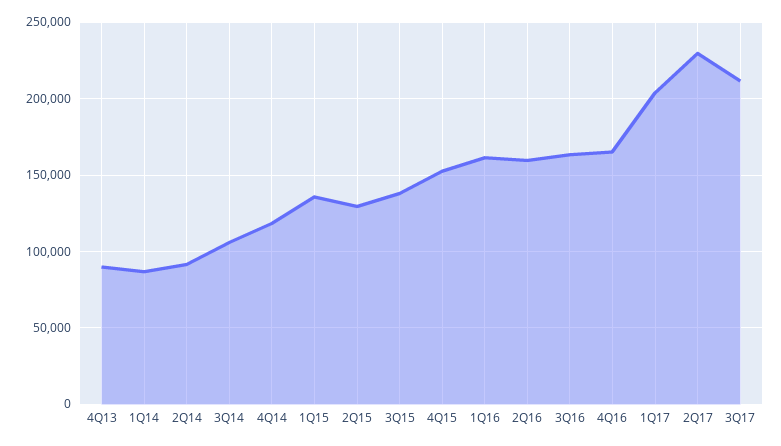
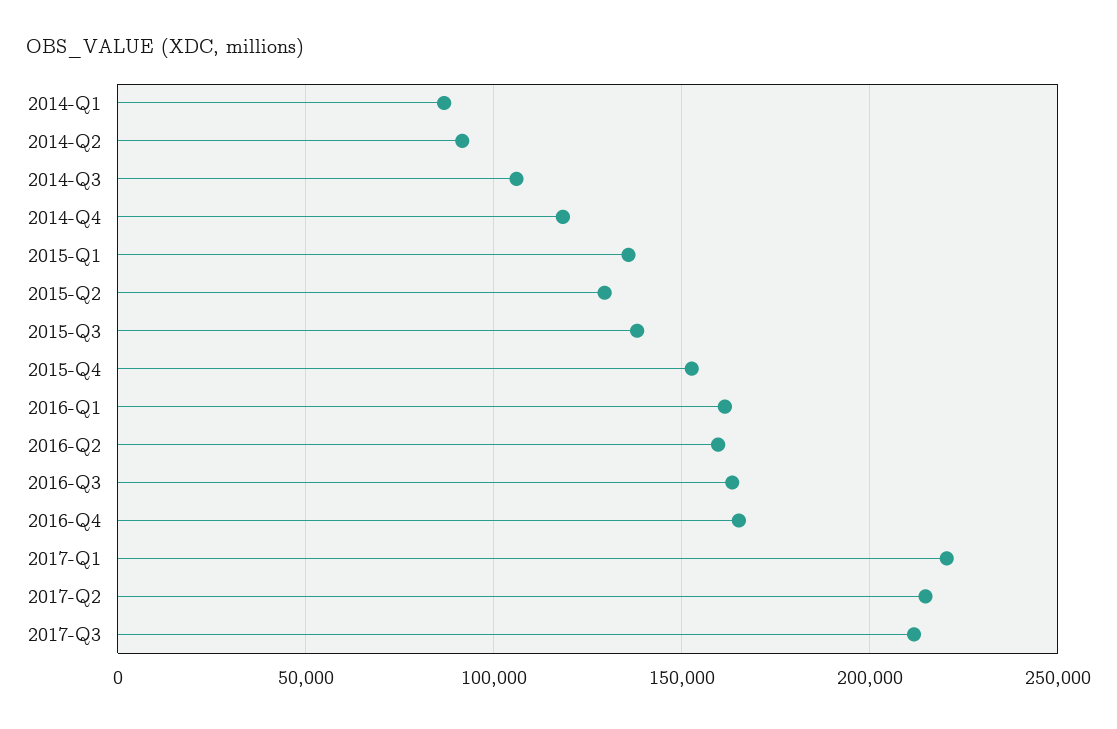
4Q13: 90000 -> none
1Q17: 205000 -> 220000
2Q17: 230000 -> 215000

